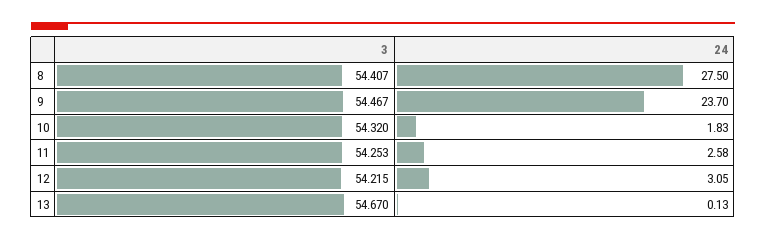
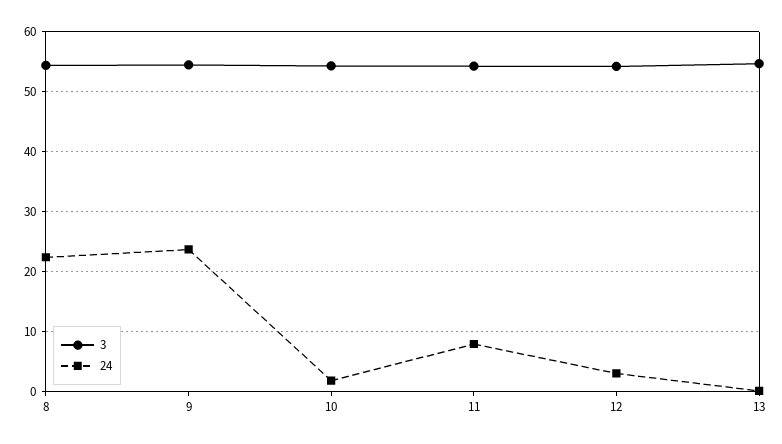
24, 8: 27.5 -> 22
24, 11: 2.58 -> 8

